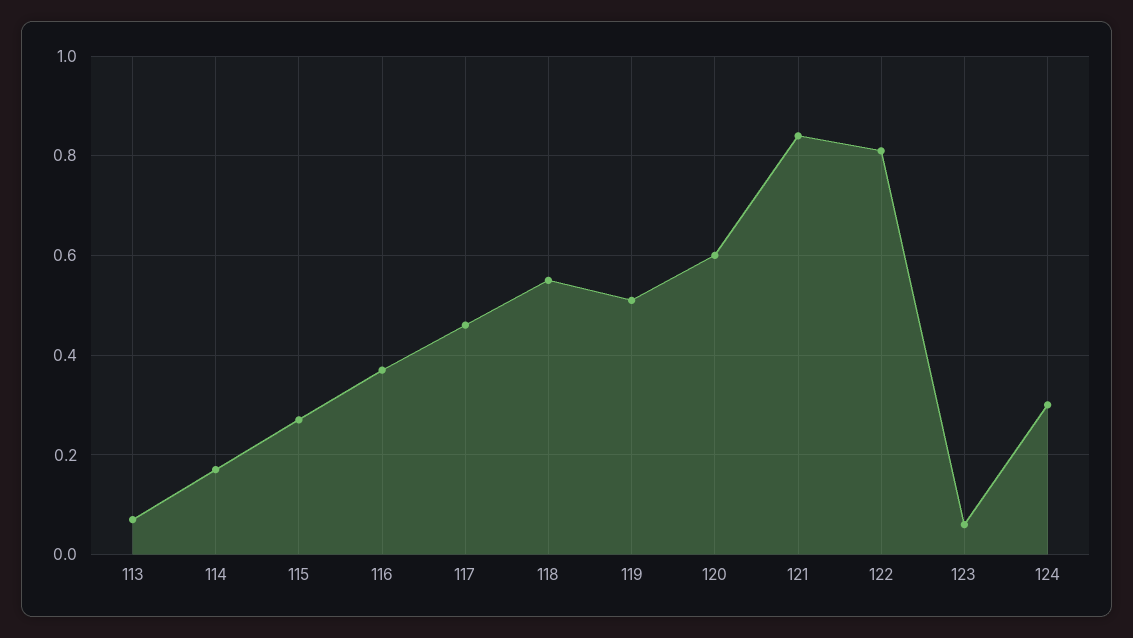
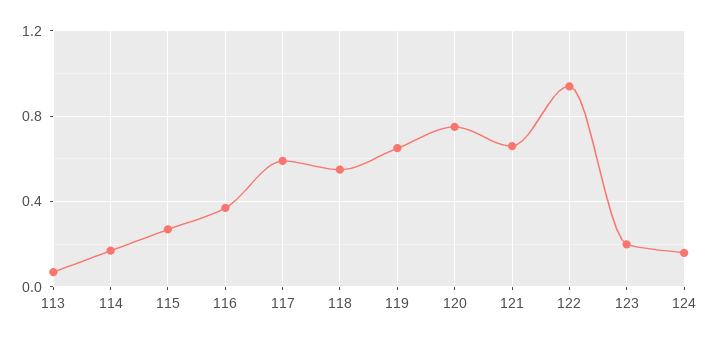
117: 0.45 -> 0.6
119: 0.5 -> 0.65
120: 0.6 -> 0.75
121: 0.85 -> 0.65
122: 0.8 -> 0.95
123: 0.05 -> 0.2
124: 0.3 -> 0.15

